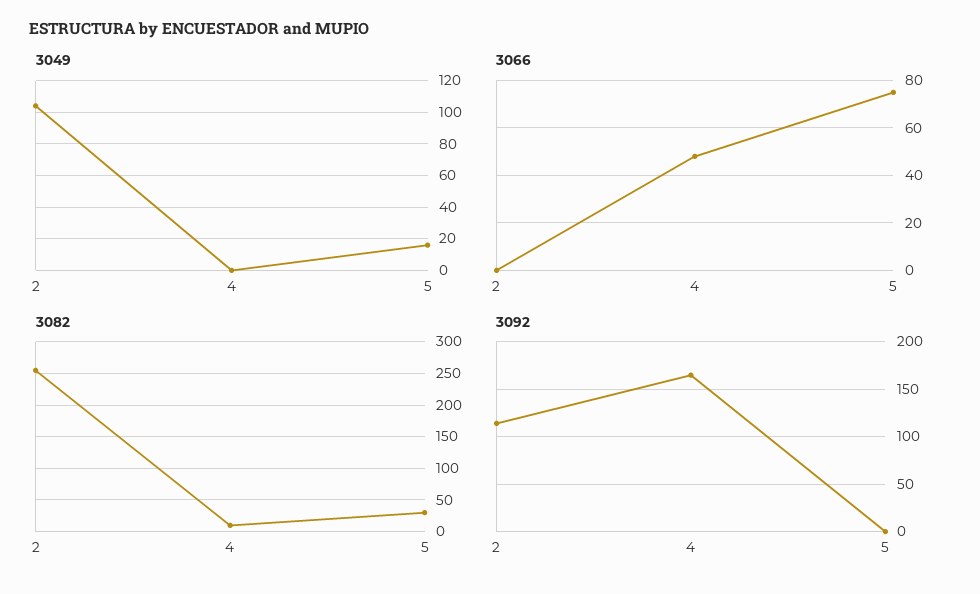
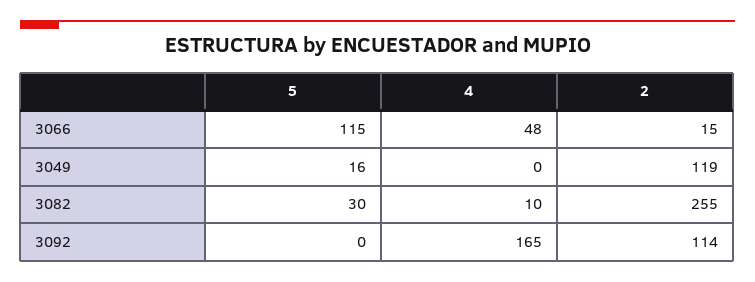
3049, 2: 105 -> 119
3066, 2: 0 -> 15
3066, 5: 75 -> 115

